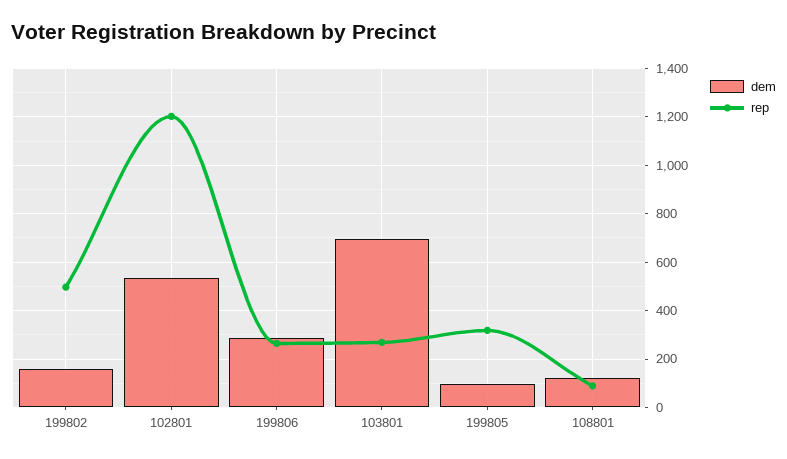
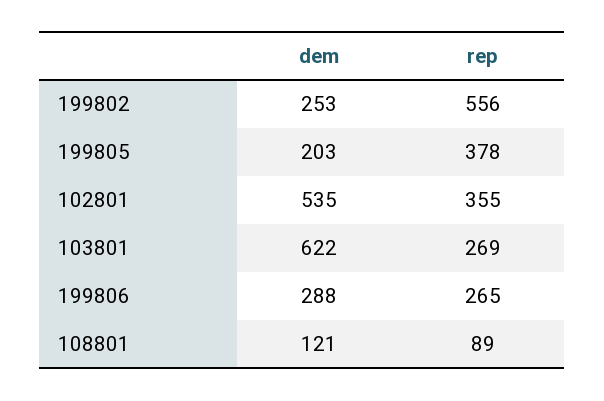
dem, 199802: 150 -> 253
rep, 199802: 500 -> 556
rep, 102801: 1200 -> 355
dem, 103801: 700 -> 622
dem, 199805: 100 -> 203
rep, 199805: 325 -> 378

